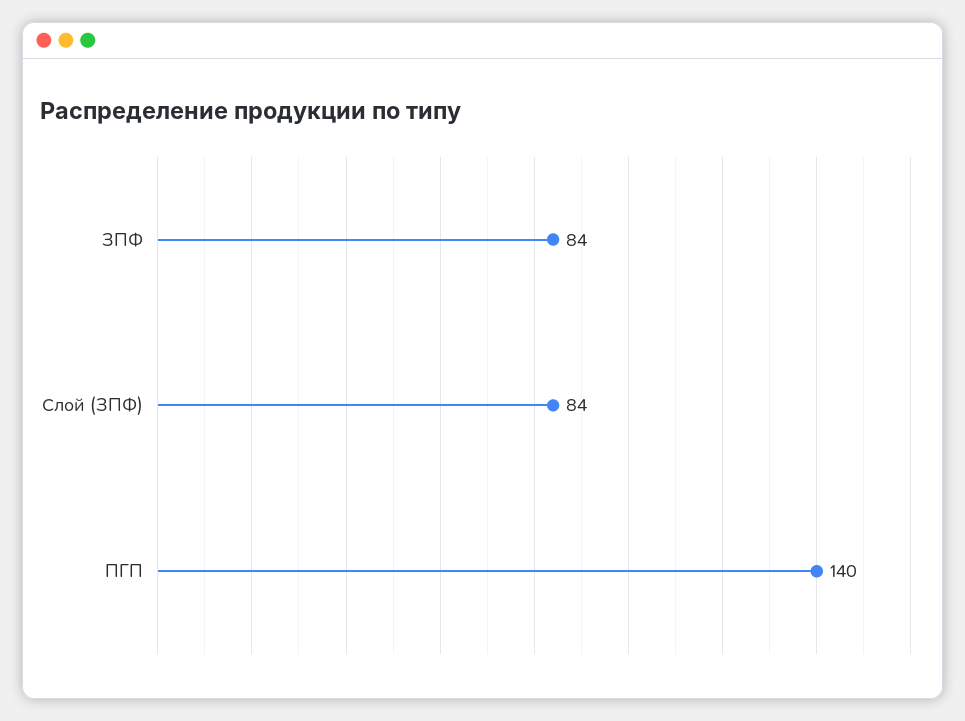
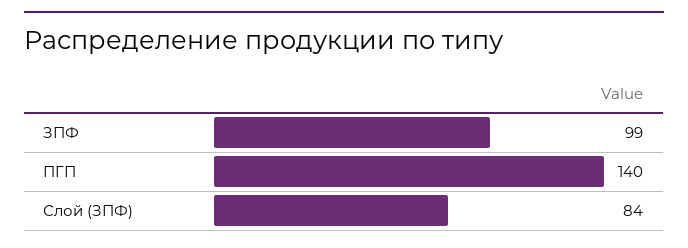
ЗПФ: 84 -> 99

